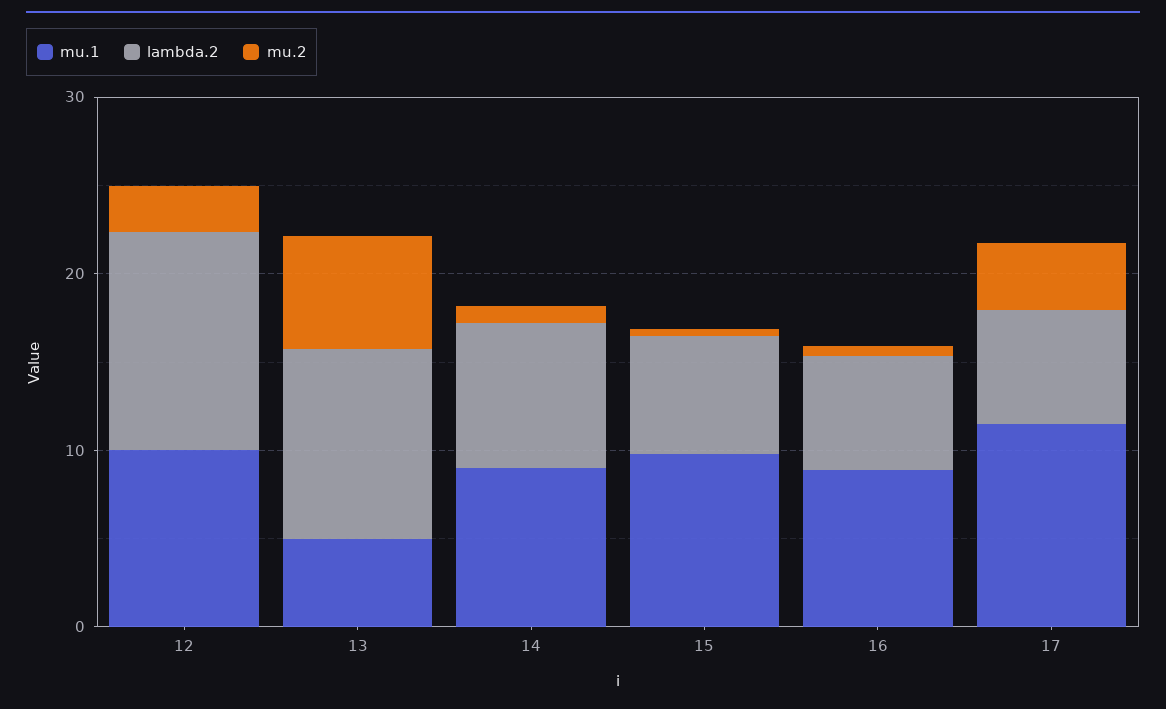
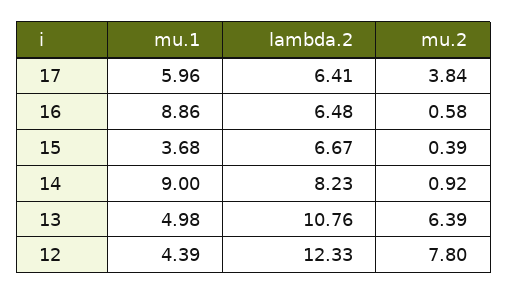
mu.1, 12: 10 -> 4.39
mu.2, 12: 2 -> 7.8
mu.1, 15: 10 -> 3.68
mu.1, 17: 12 -> 5.96

